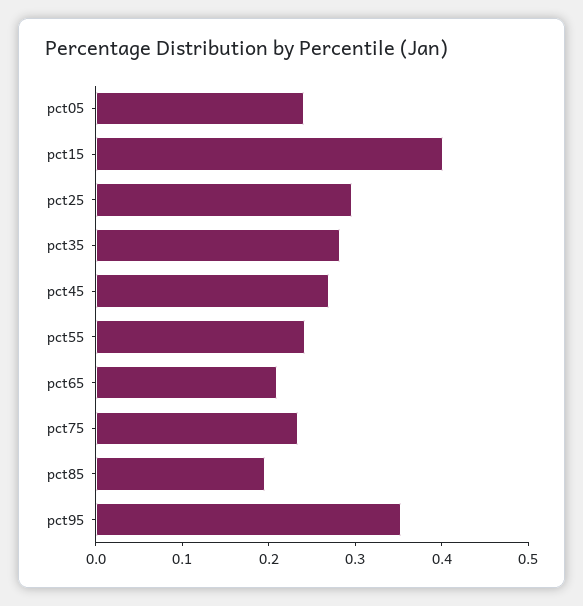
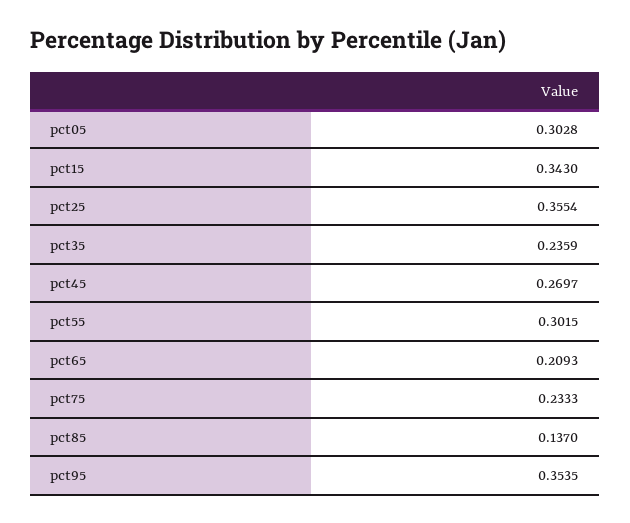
pct05: 0.24 -> 0.3028
pct15: 0.4 -> 0.343
pct25: 0.3 -> 0.3554
pct35: 0.28 -> 0.2359
pct55: 0.24 -> 0.3015
pct85: 0.2 -> 0.137

